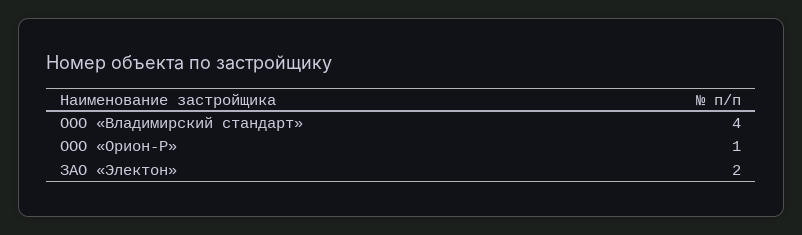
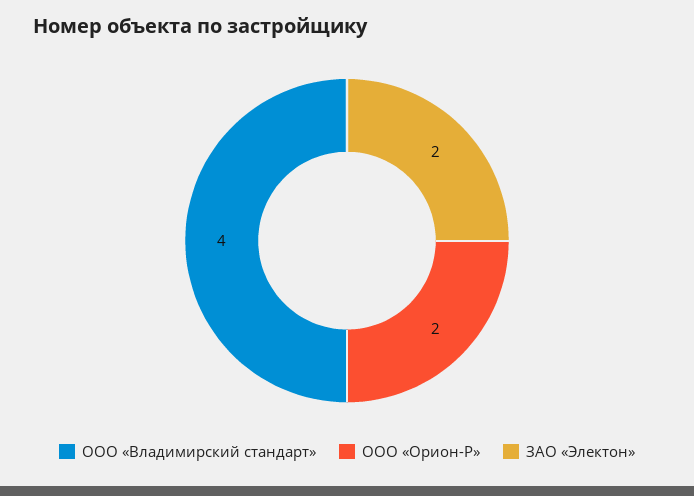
ООО «Орион-Р»: 1 -> 2

